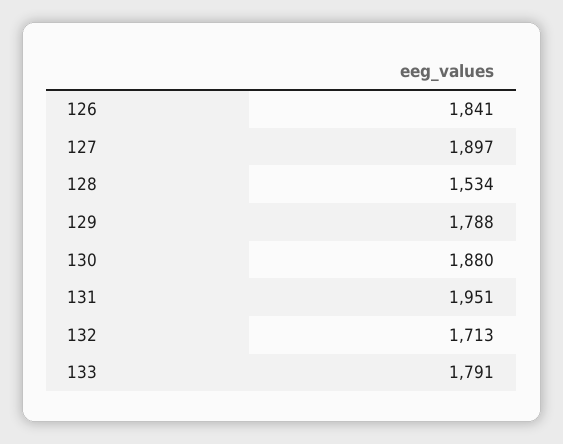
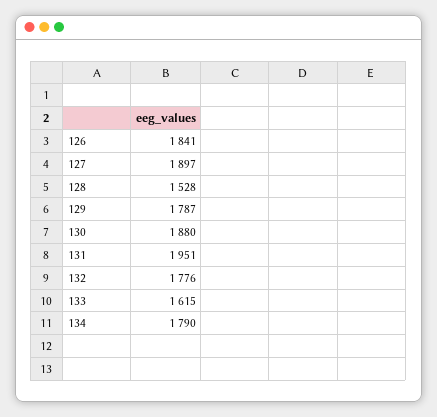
128: 1534 -> 1528
129: 1788 -> 1787
132: 1713 -> 1776
133: 1791 -> 1615
134: none -> 1790

